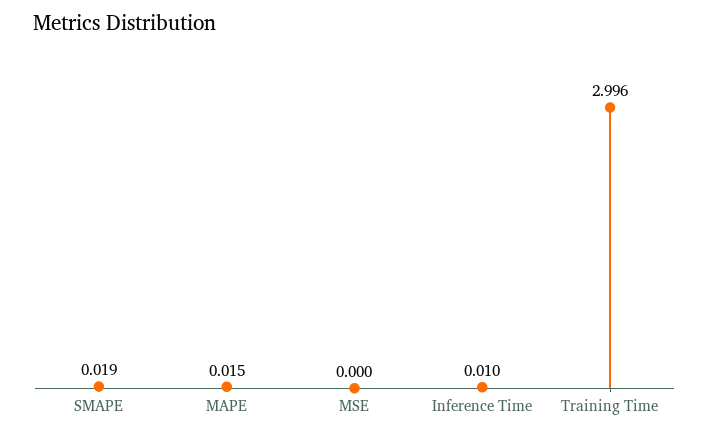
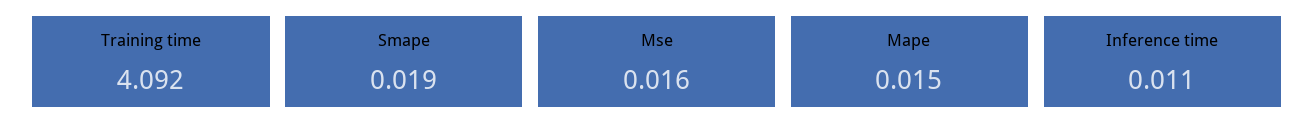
MSE: 0 -> 0.016
Inference Time: 0.01 -> 0.011
Training Time: 2.996 -> 4.092

